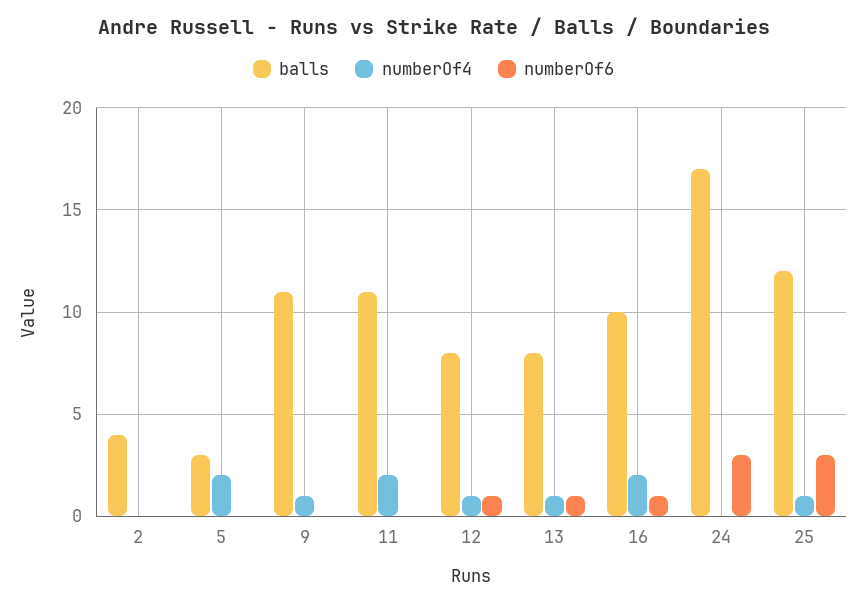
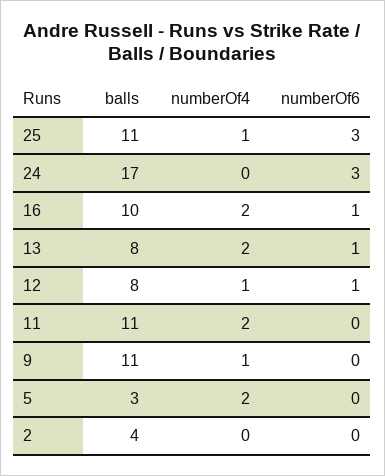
numberOf4, 13: 1 -> 2
balls, 25: 12 -> 11

